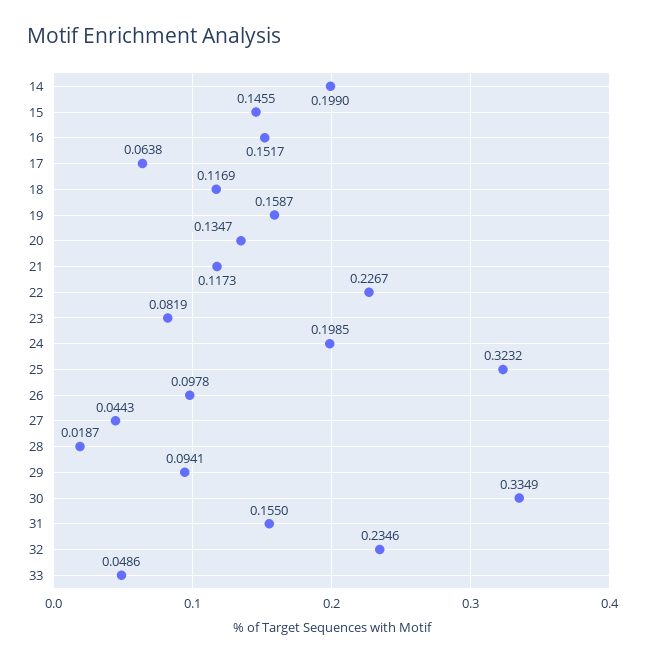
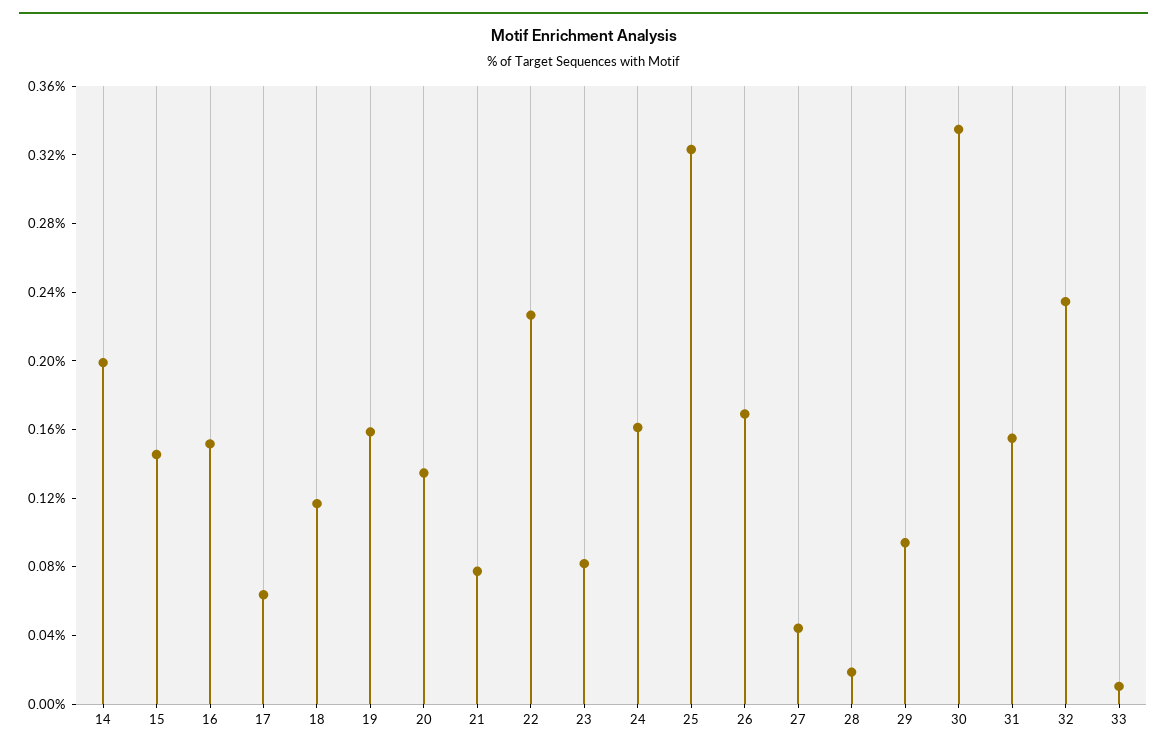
21: 0.1173 -> 0.08
24: 0.1985 -> 0.16
26: 0.0978 -> 0.17
33: 0.0486 -> 0.01

